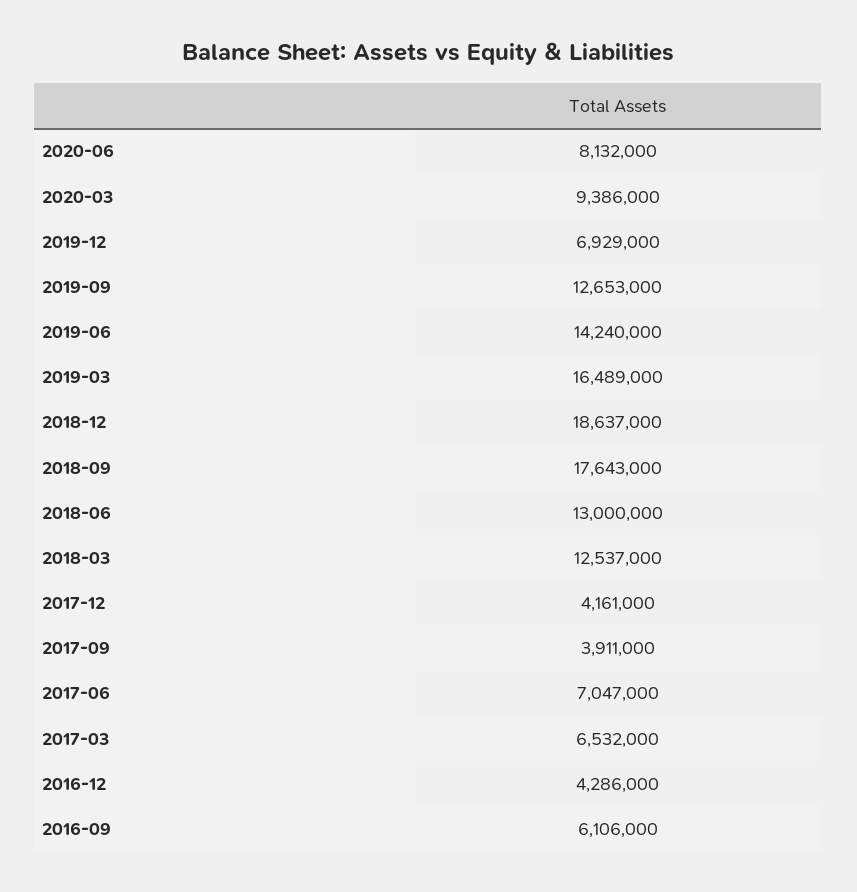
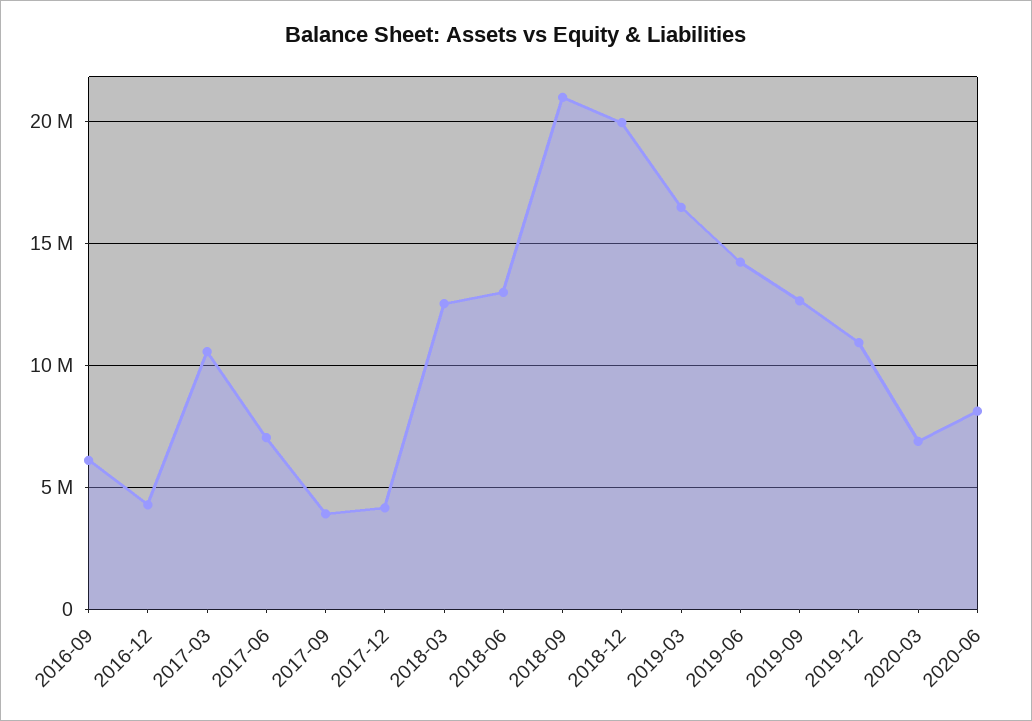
2020-03: 9386000 -> 7000000
2019-12: 6929000 -> 11000000
2018-12: 18637000 -> 20000000
2018-09: 17643000 -> 21000000
2017-03: 6532000 -> 10500000

